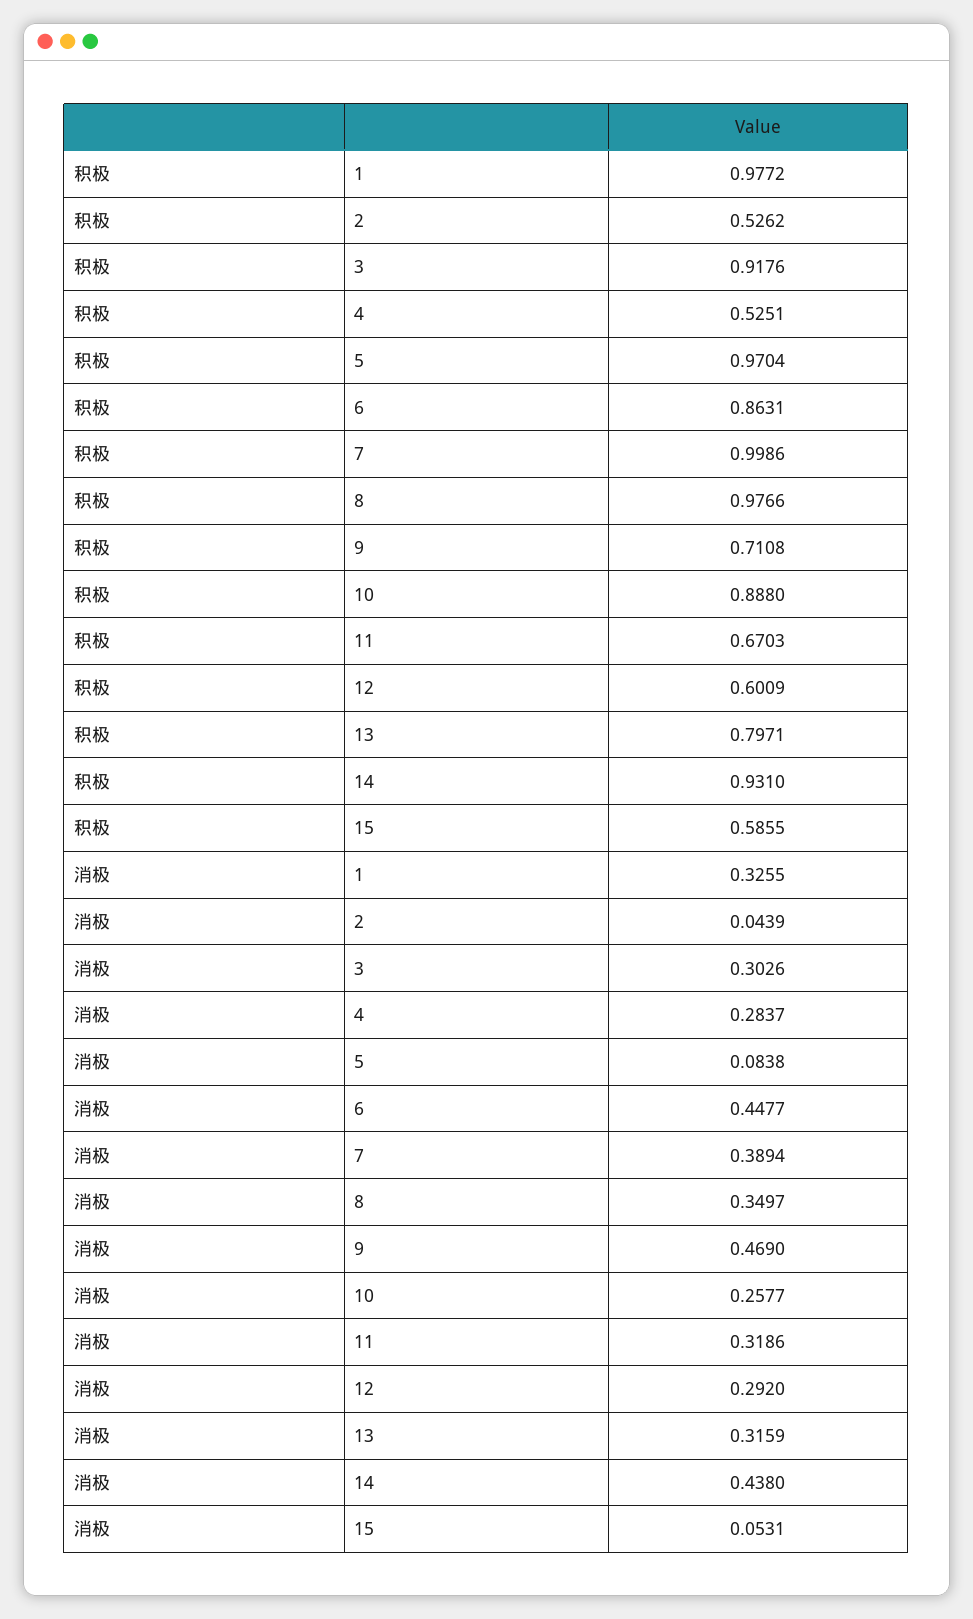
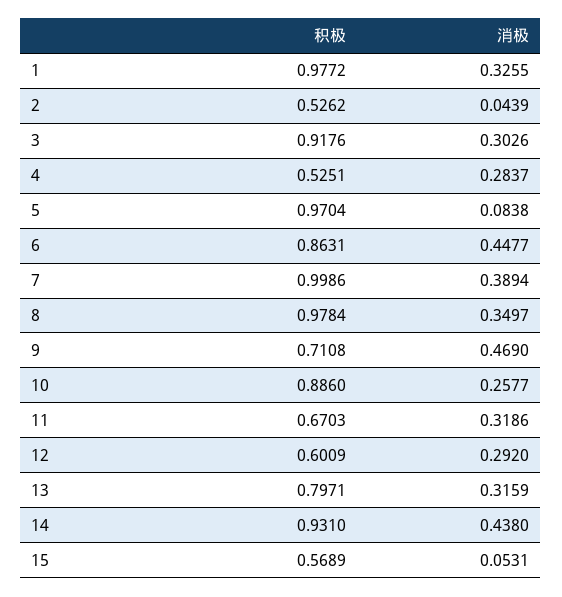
积极, 8: 0.9766 -> 0.9784
积极, 10: 0.888 -> 0.886
积极, 15: 0.5855 -> 0.5689

